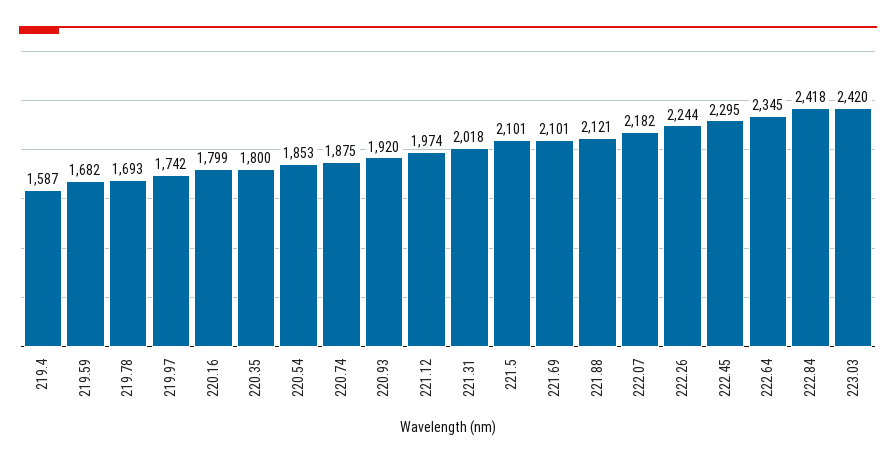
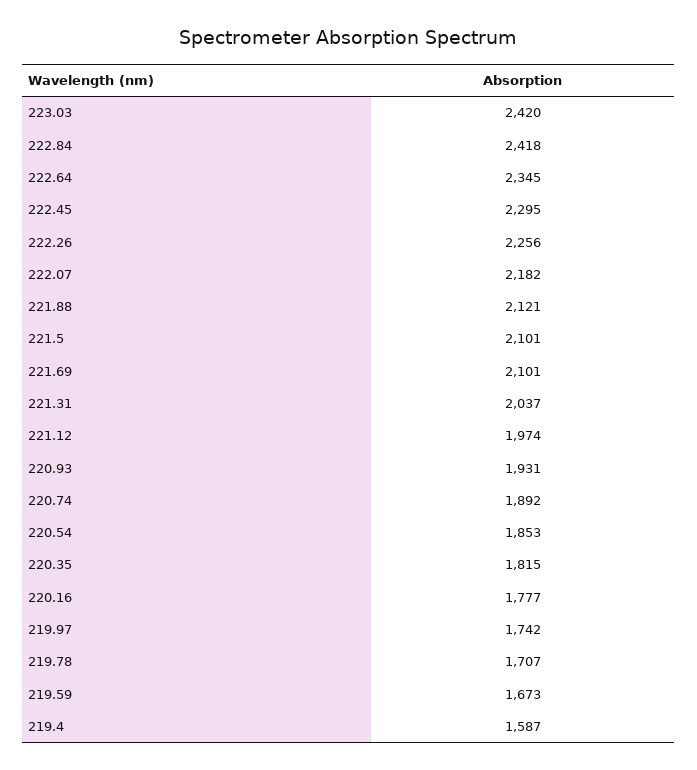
219.59: 1682 -> 1673
219.78: 1693 -> 1707
220.16: 1799 -> 1777
220.35: 1800 -> 1815
220.74: 1875 -> 1892
220.93: 1920 -> 1931
221.31: 2018 -> 2037
222.26: 2244 -> 2256

